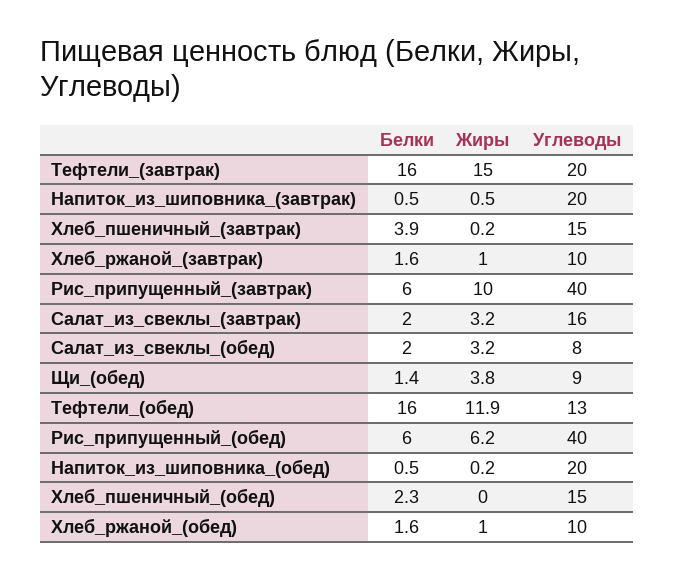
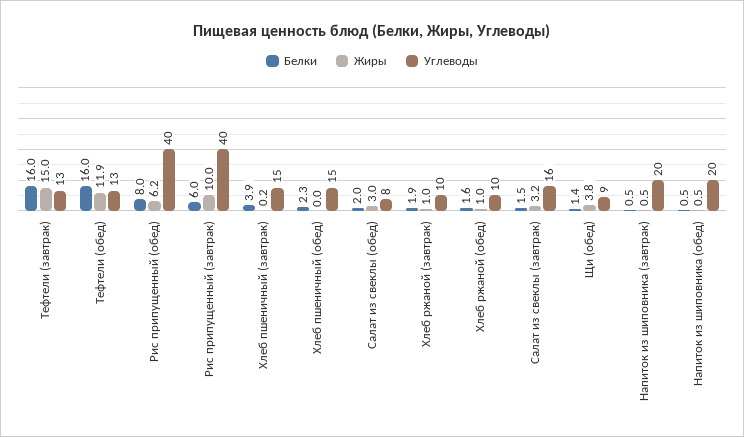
Углеводы, Тефтели_(завтрак): 20 -> 13
Белки, Хлеб_ржаной_(завтрак): 1.6 -> 1.9
Белки, Салат_из_свеклы_(завтрак): 2 -> 1.5
Жиры, Салат_из_свеклы_(обед): 3.2 -> 3
Белки, Рис_припущенный_(обед): 6 -> 8
Жиры, Напиток_из_шиповника_(обед): 0.2 -> 0.5

